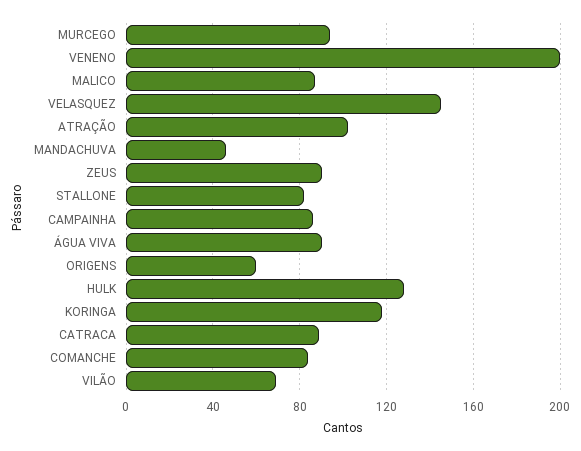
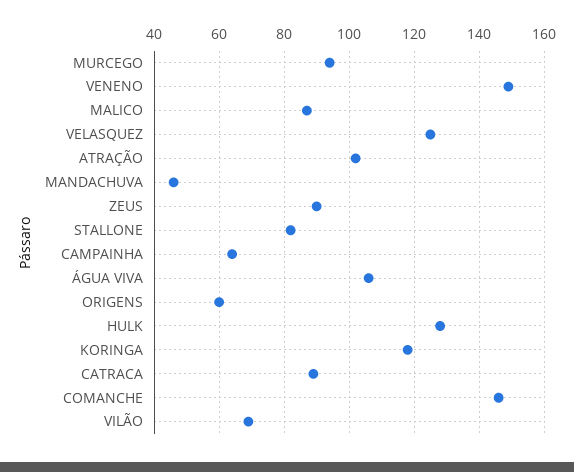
VENENO: 200 -> 150
VELASQUEZ: 145 -> 125
CAMPAINHA: 85 -> 65
ÁGUA VIVA: 90 -> 105
COMANCHE: 85 -> 145

